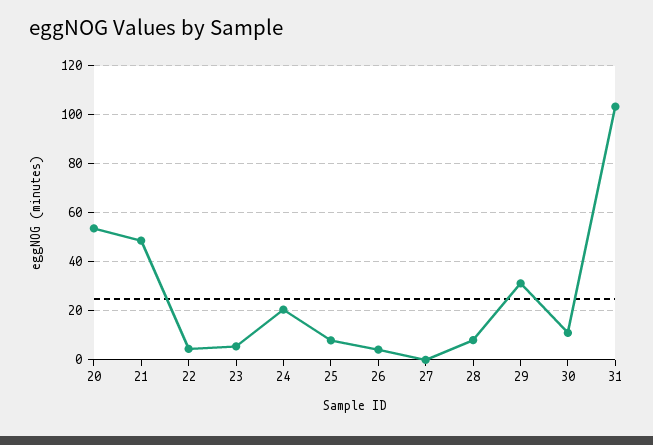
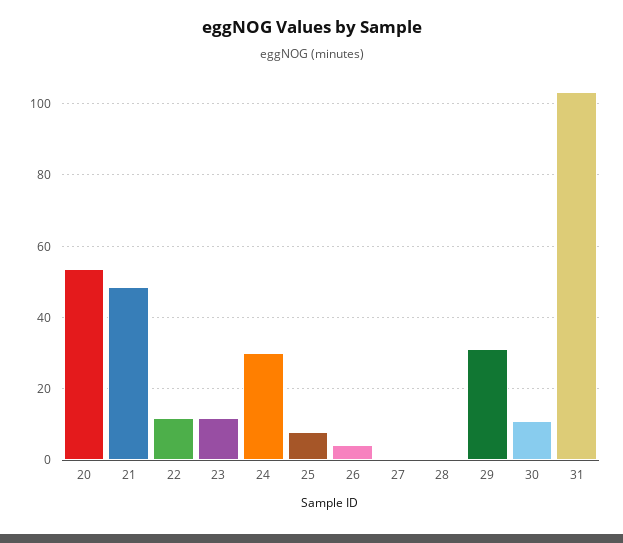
22: 5 -> 12
23: 5 -> 12
24: 20 -> 30
28: 7.5 -> 0

